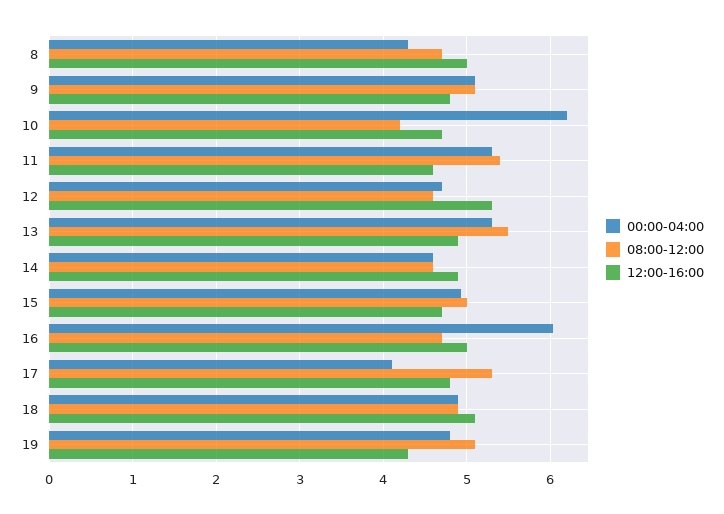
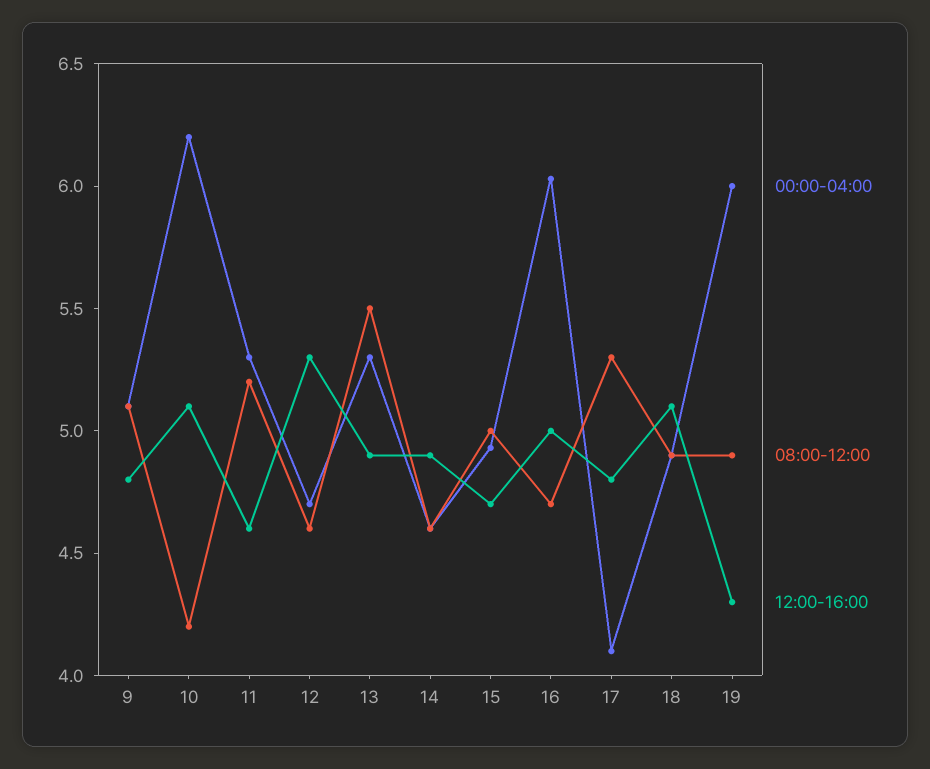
00:00-04:00, 8: 4.3 -> none
08:00-12:00, 8: 4.7 -> none
12:00-16:00, 8: 5 -> none
12:00-16:00, 10: 4.7 -> 5.1
08:00-12:00, 11: 5.4 -> 5.2
00:00-04:00, 19: 4.8 -> 6
08:00-12:00, 19: 5.1 -> 4.9

